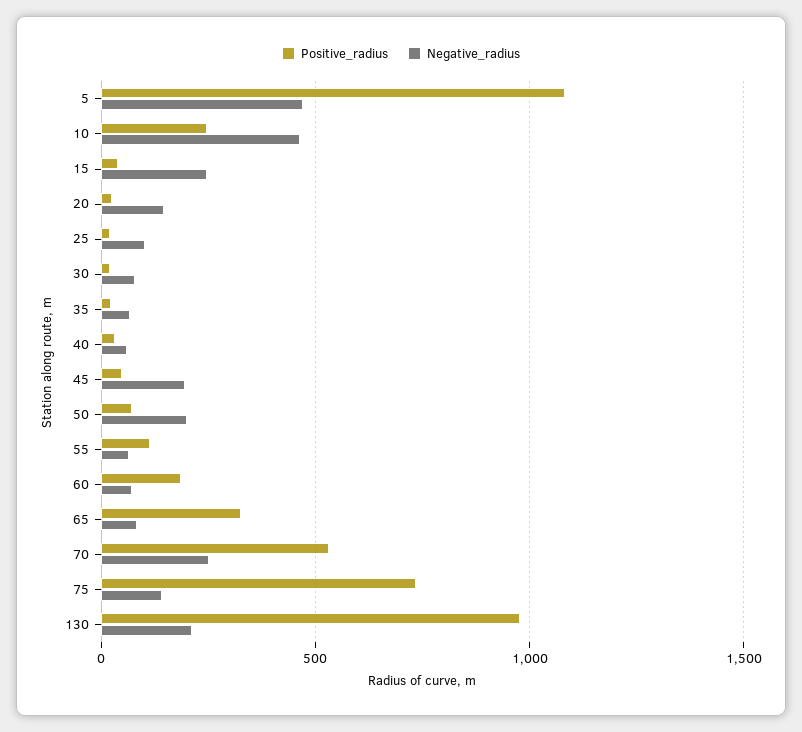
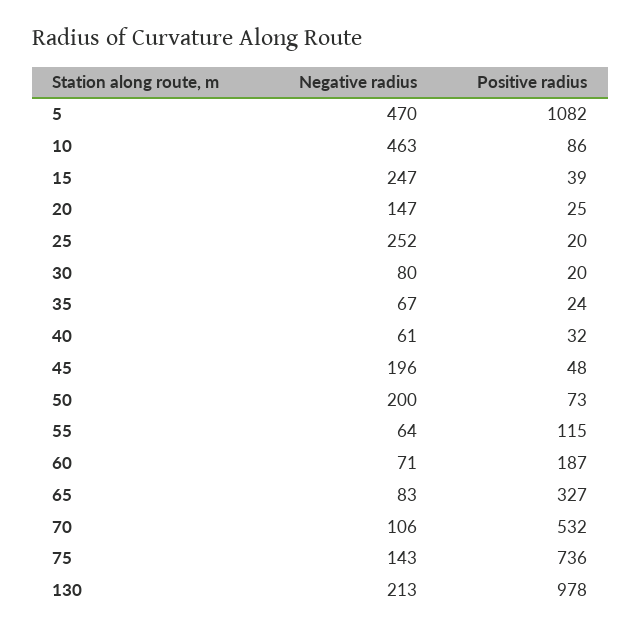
Positive_radius, 10: 250 -> 86
Negative_radius, 25: 100 -> 252
Negative_radius, 70: 250 -> 106

